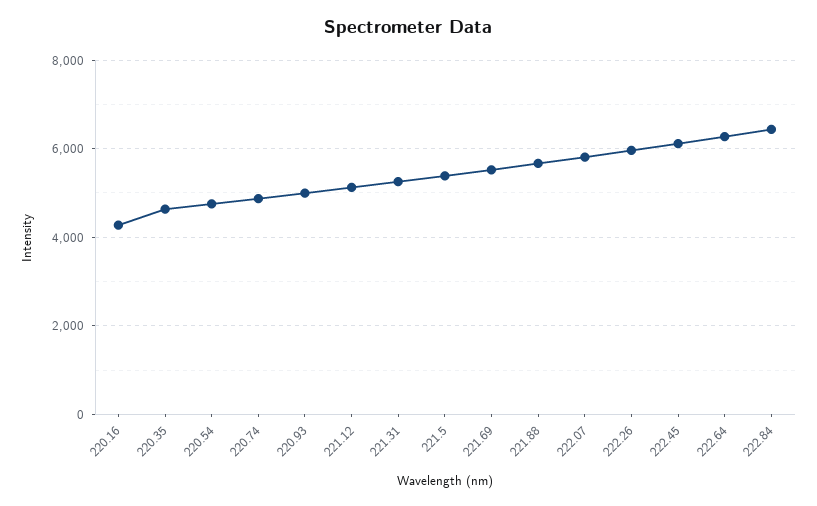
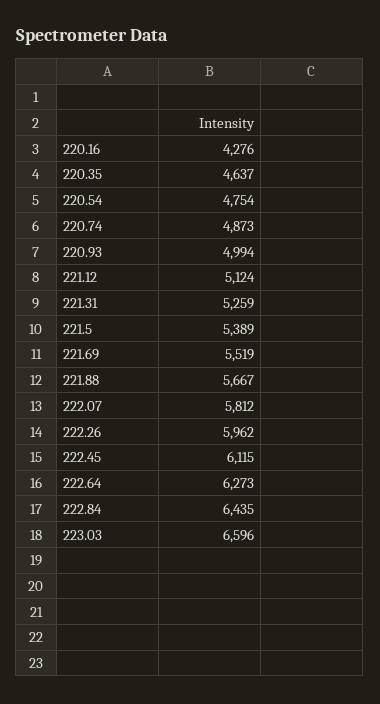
223.03: none -> 6596

